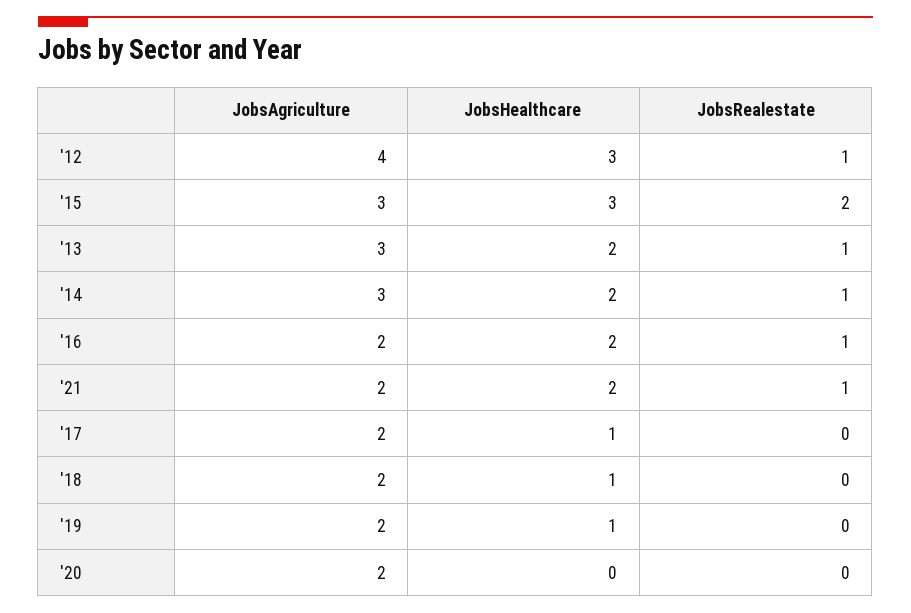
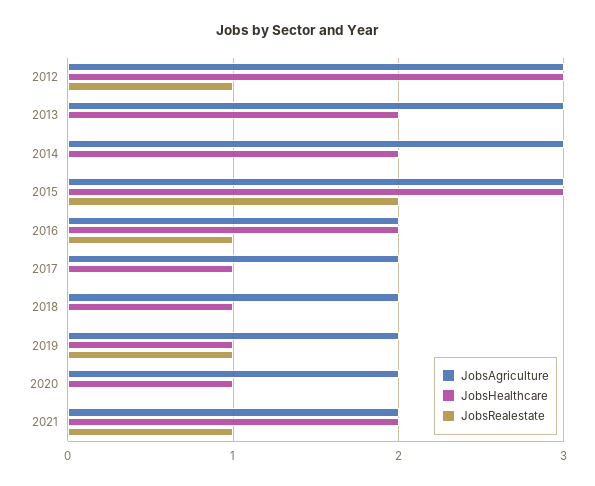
JobsAgriculture, '12: 4 -> 3
JobsRealestate, '13: 1 -> 0
JobsRealestate, '14: 1 -> 0
JobsRealestate, '19: 0 -> 1
JobsHealthcare, '20: 0 -> 1

